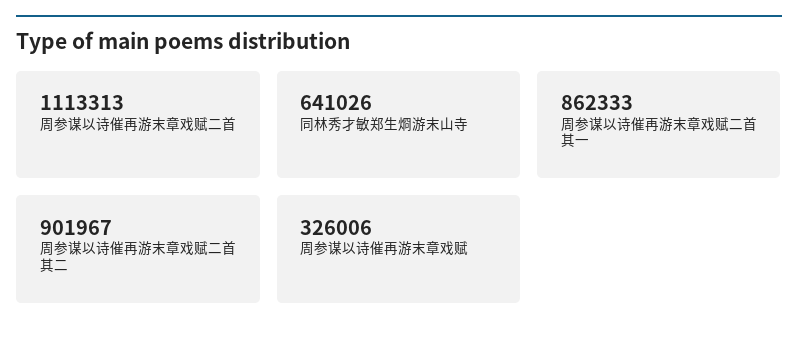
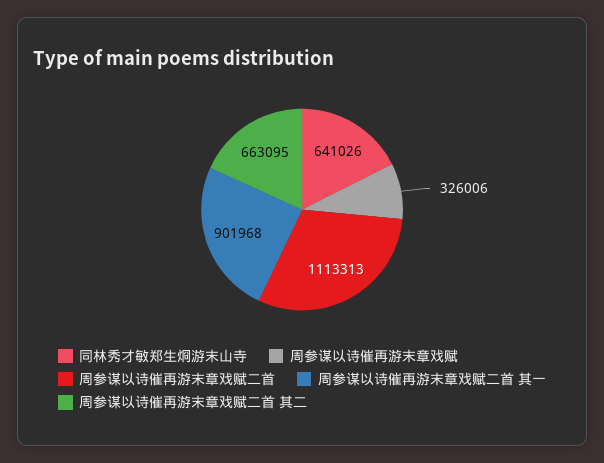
周参谋以诗催再游末章戏赋二首 其一: 862333 -> 901968
周参谋以诗催再游末章戏赋二首 其二: 901967 -> 663095

